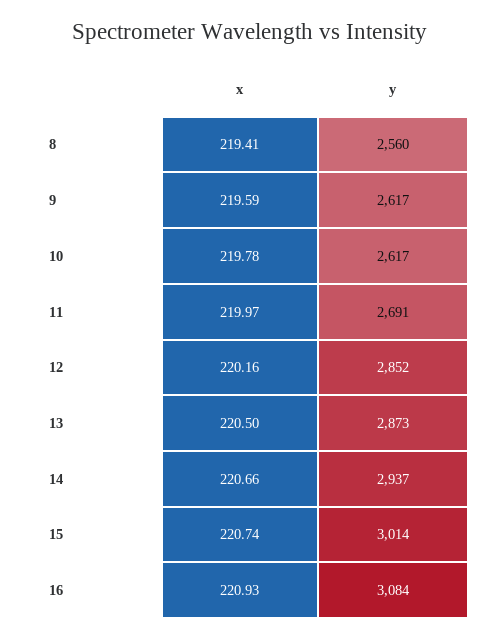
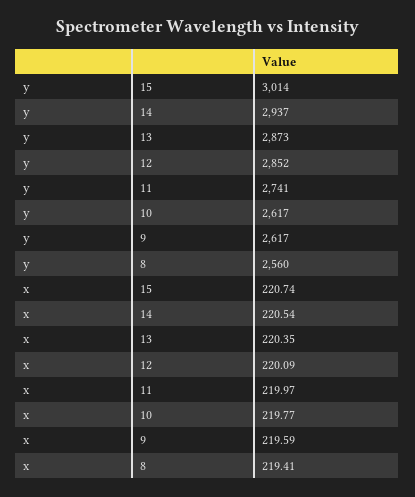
x, 10: 219.78 -> 219.77
y, 11: 2691 -> 2741
x, 12: 220.16 -> 220.09
x, 13: 220.5 -> 220.35
x, 14: 220.66 -> 220.54
x, 16: 220.93 -> none
y, 16: 3084 -> none

